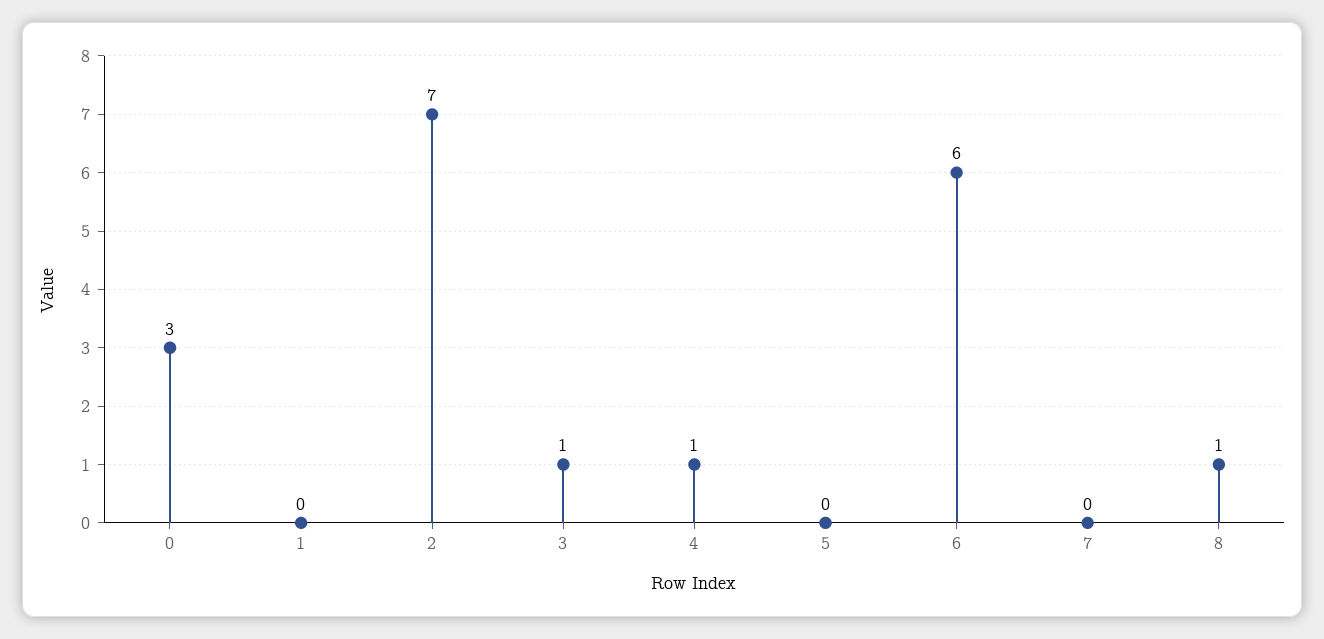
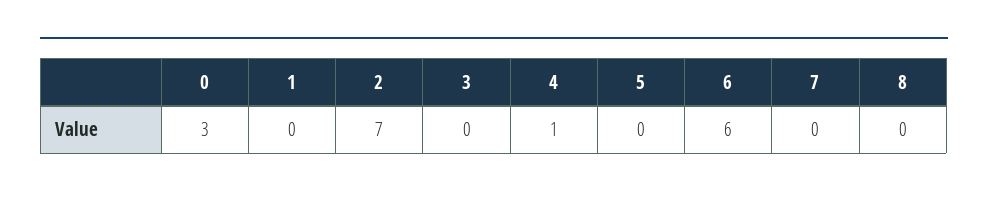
3: 1 -> 0
8: 1 -> 0

